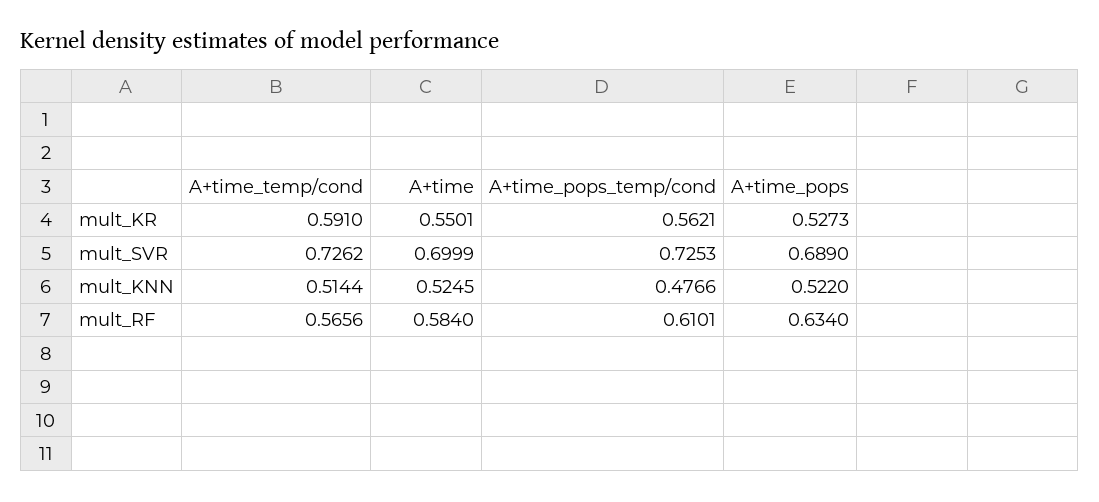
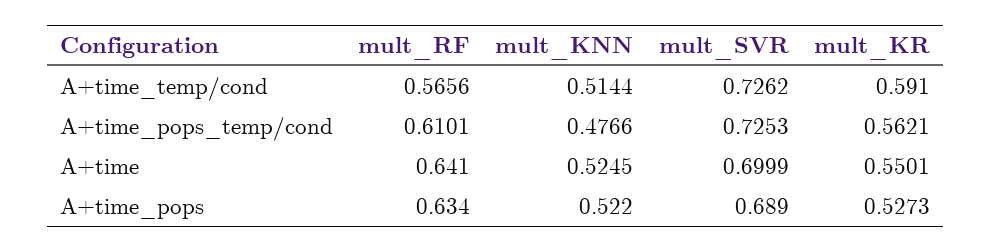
A+time, mult_RF: 0.584 -> 0.641

